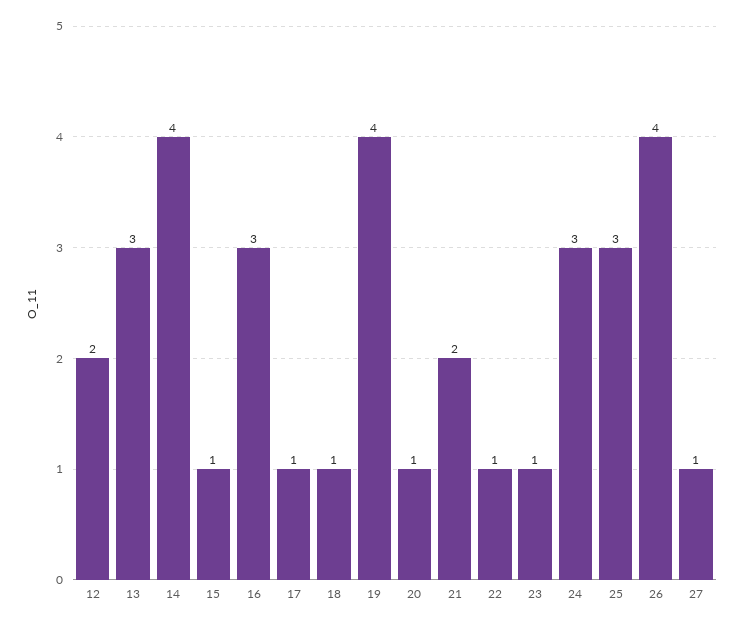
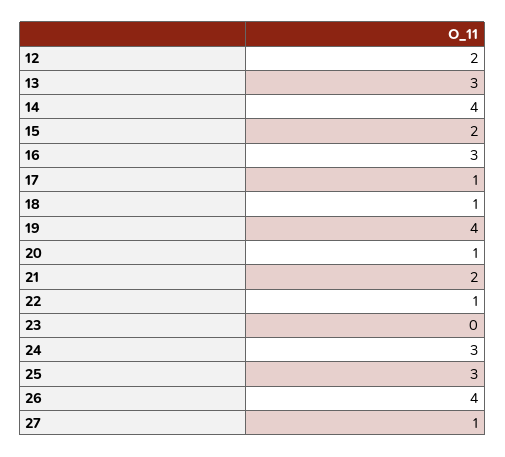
15: 1 -> 2
23: 1 -> 0

